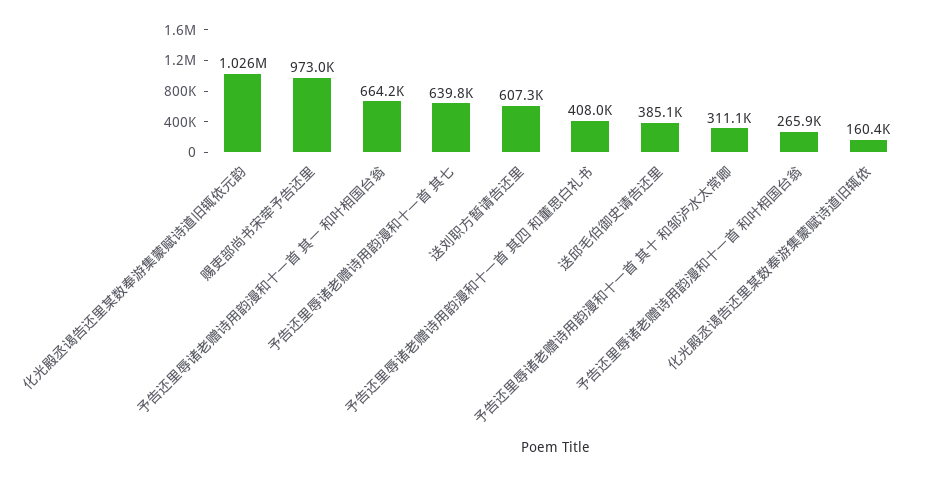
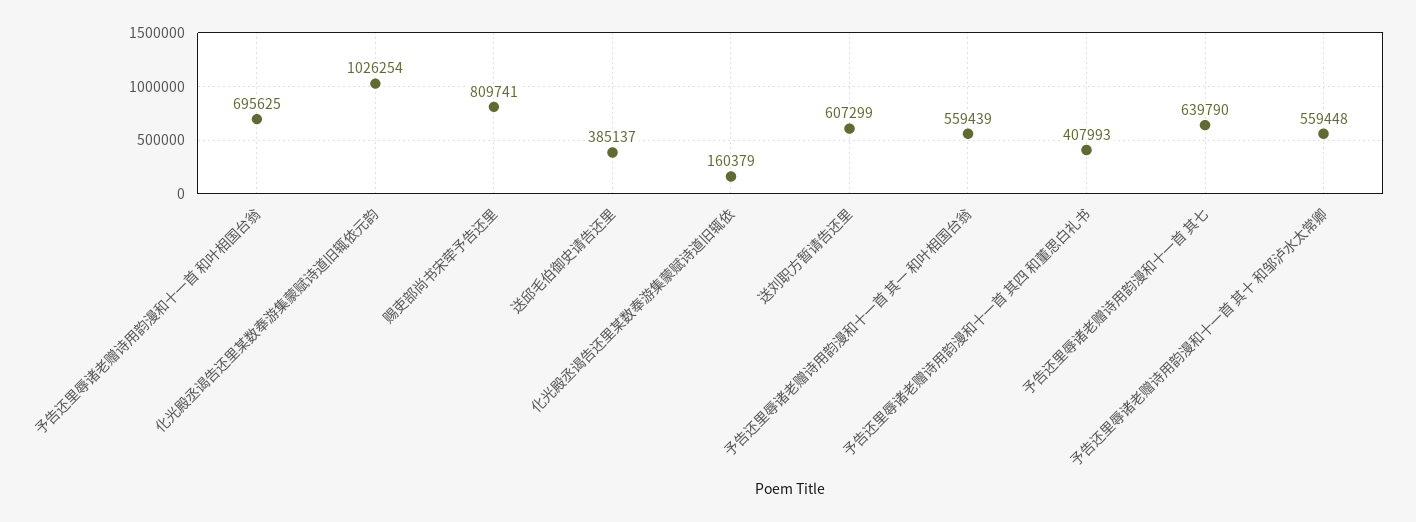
赐吏部尚书宋荦予告还里: 973000 -> 809741
予告还里辱诸老赠诗用韵漫和十一首 其一 和叶相国台翁: 664200 -> 559439
予告还里辱诸老赠诗用韵漫和十一首 其十 和邹泸水太常卿: 311100 -> 559448
予告还里辱诸老赠诗用韵漫和十一首 和叶相国台翁: 265900 -> 695625

